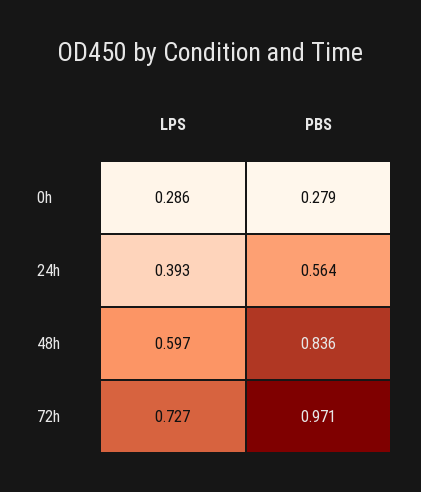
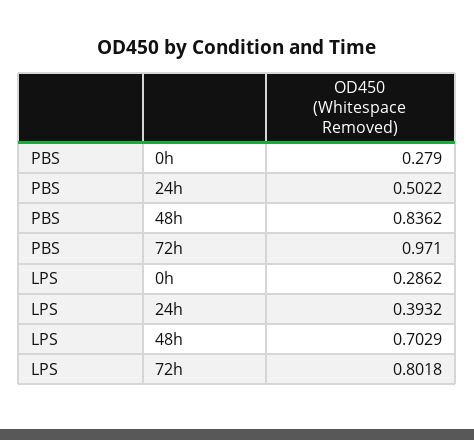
PBS, 24h: 0.564 -> 0.5022
LPS, 48h: 0.597 -> 0.7029
LPS, 72h: 0.727 -> 0.8018

